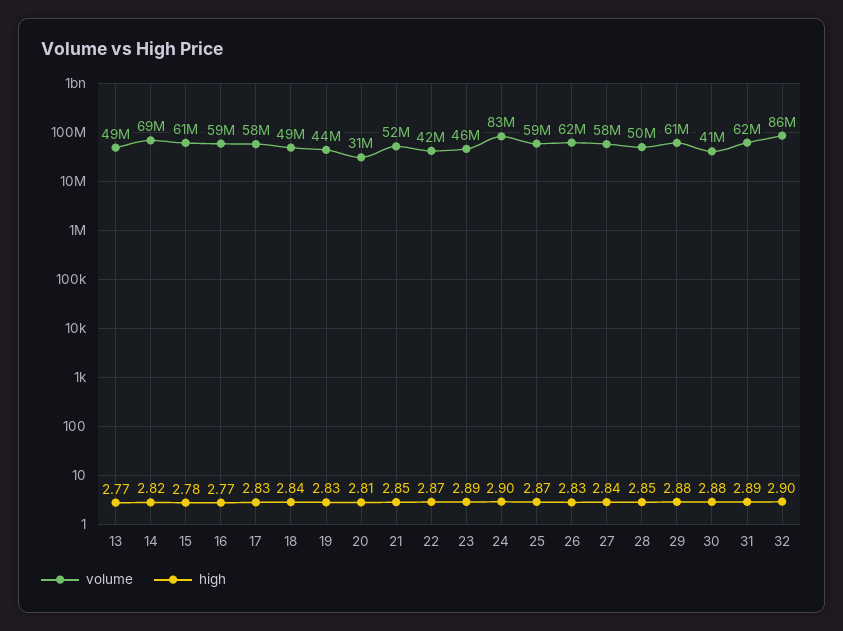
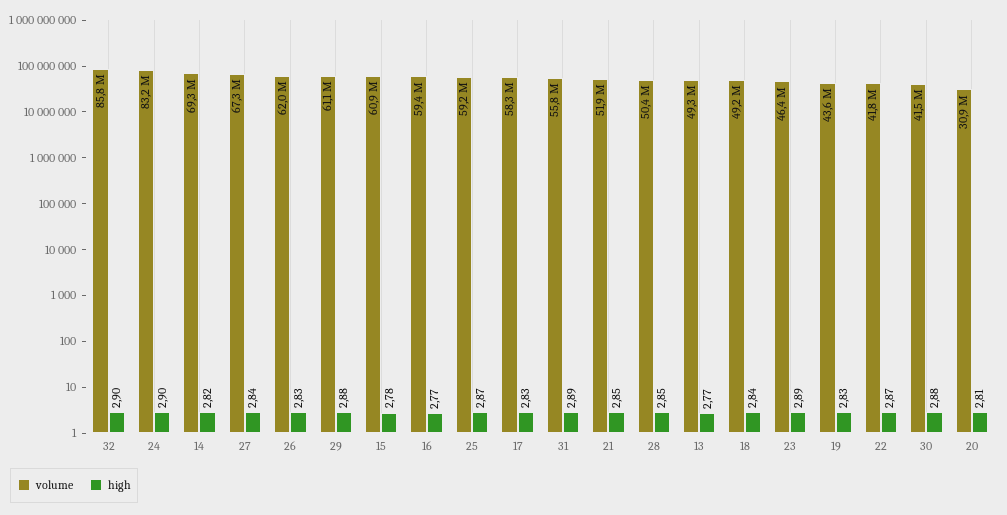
volume, 27: 58000000 -> 67300000
volume, 31: 62000000 -> 55800000

